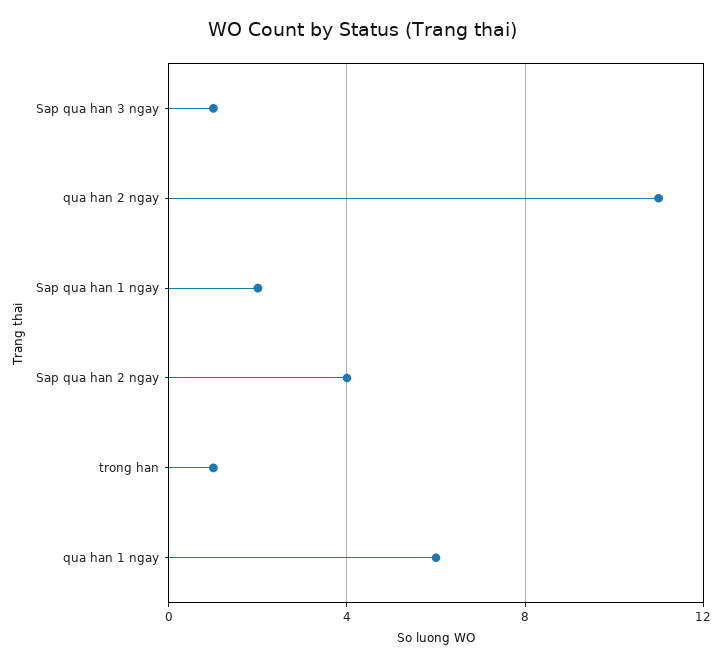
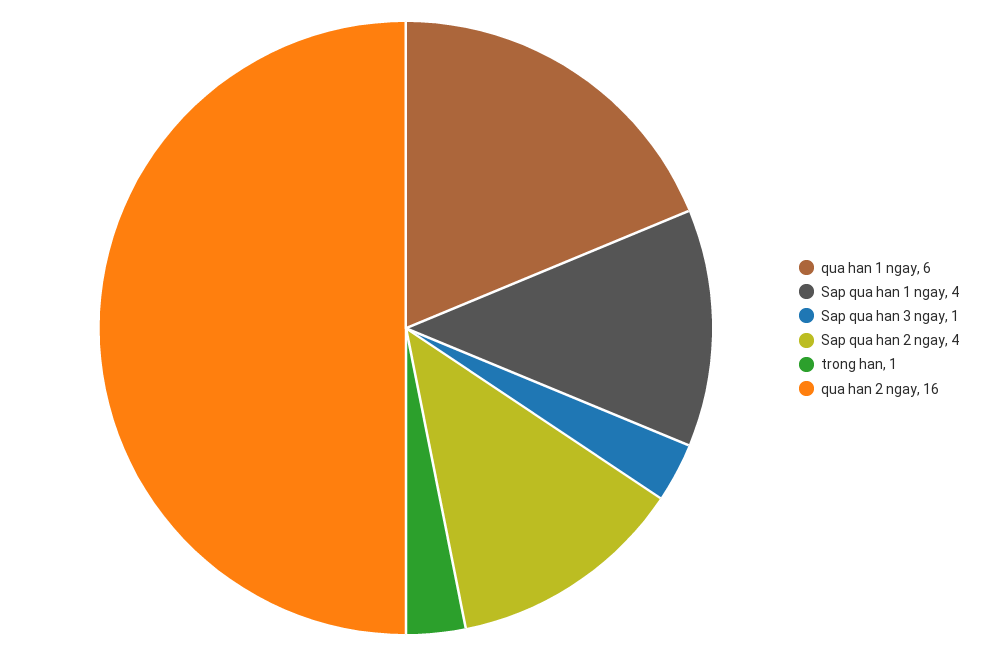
qua han 2 ngay: 11 -> 16
Sap qua han 1 ngay: 2 -> 4

